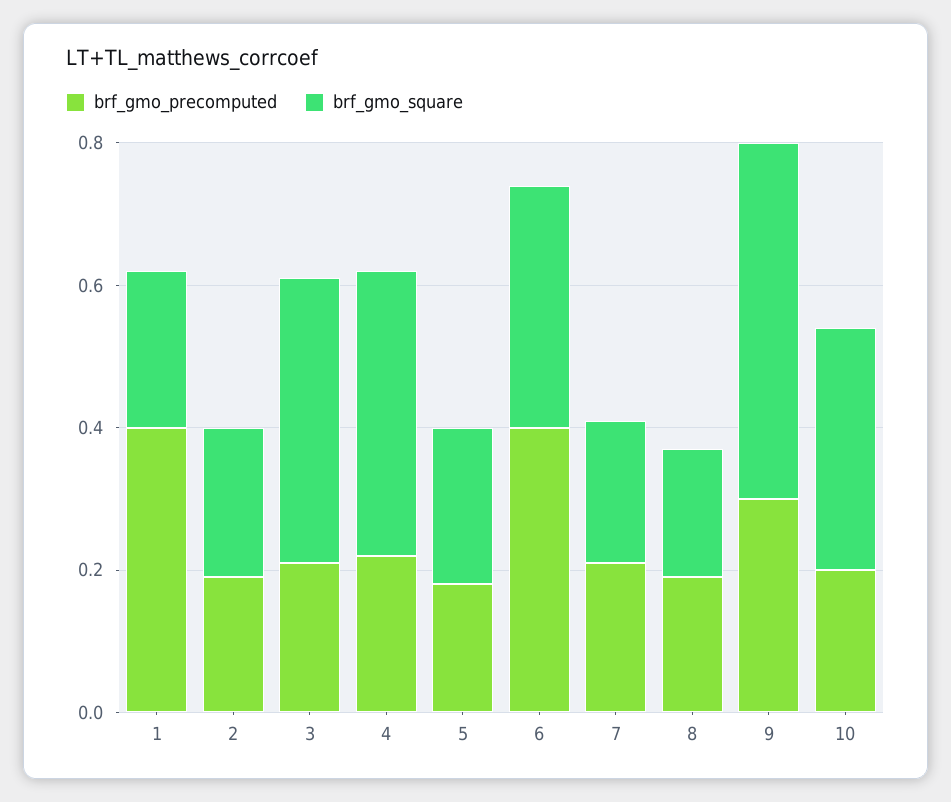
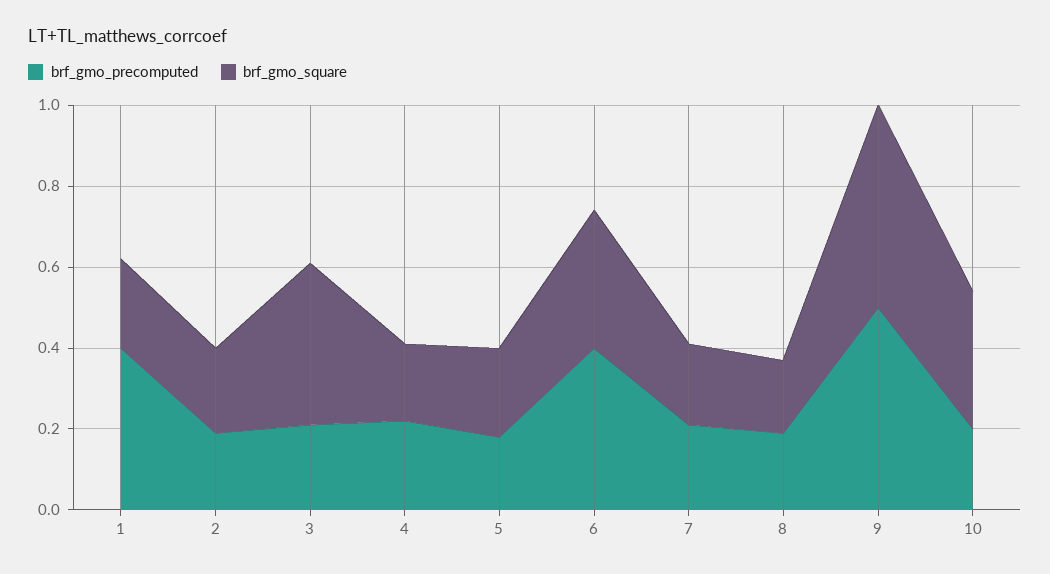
brf_gmo_square, 4: 0.4 -> 0.2
brf_gmo_precomputed, 9: 0.3 -> 0.5

